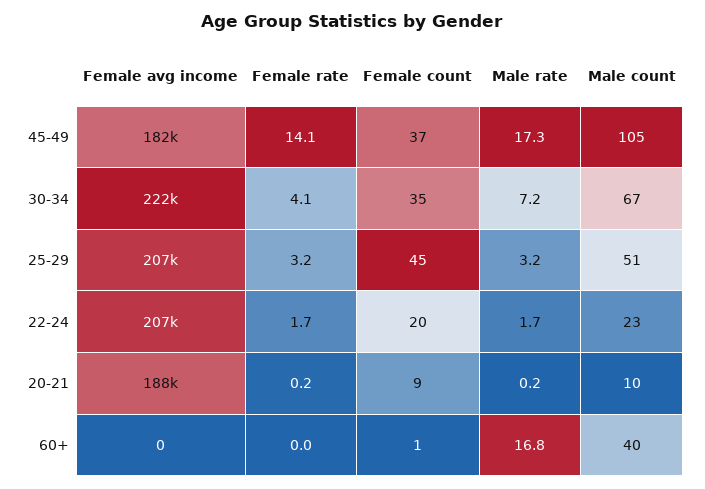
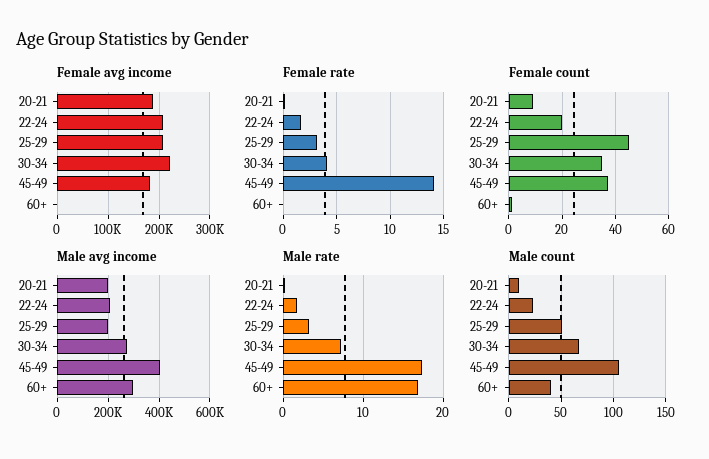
Male avg income, 20-21: none -> 200000
Male avg income, 22-24: none -> 200000
Male avg income, 25-29: none -> 200000
Male avg income, 30-34: none -> 275000
Male avg income, 45-49: none -> 400000
Male avg income, 60+: none -> 300000

